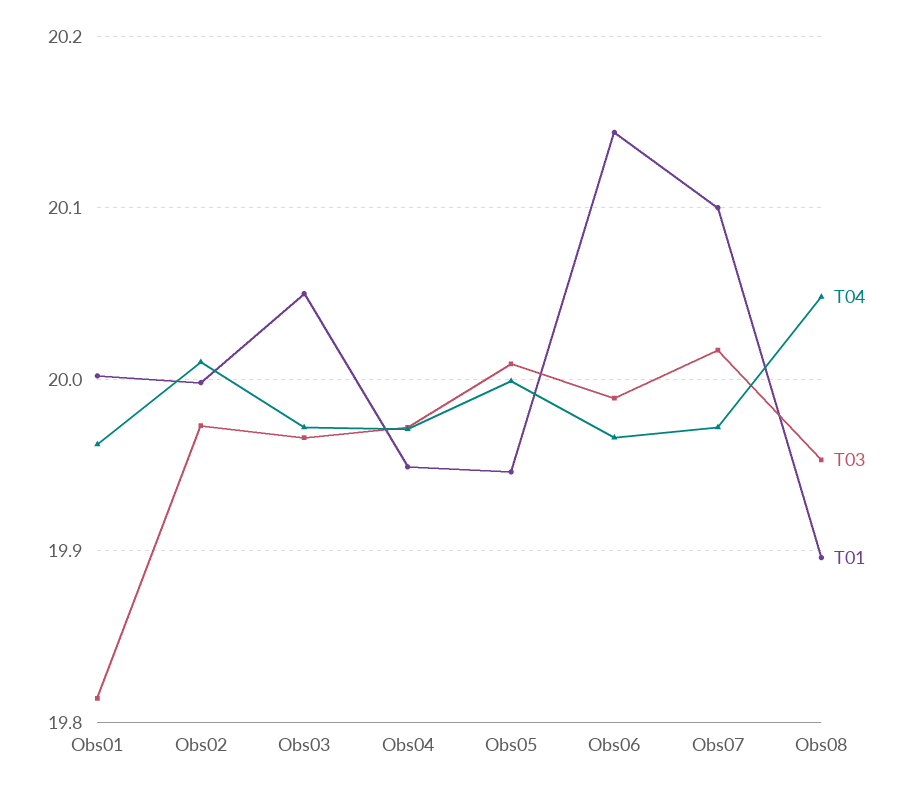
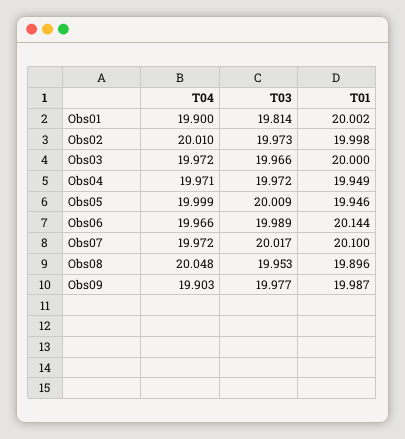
T04, Obs01: 19.96 -> 19.9
T01, Obs03: 20.05 -> 20
T04, Obs09: none -> 19.903
T03, Obs09: none -> 19.977
T01, Obs09: none -> 19.987

